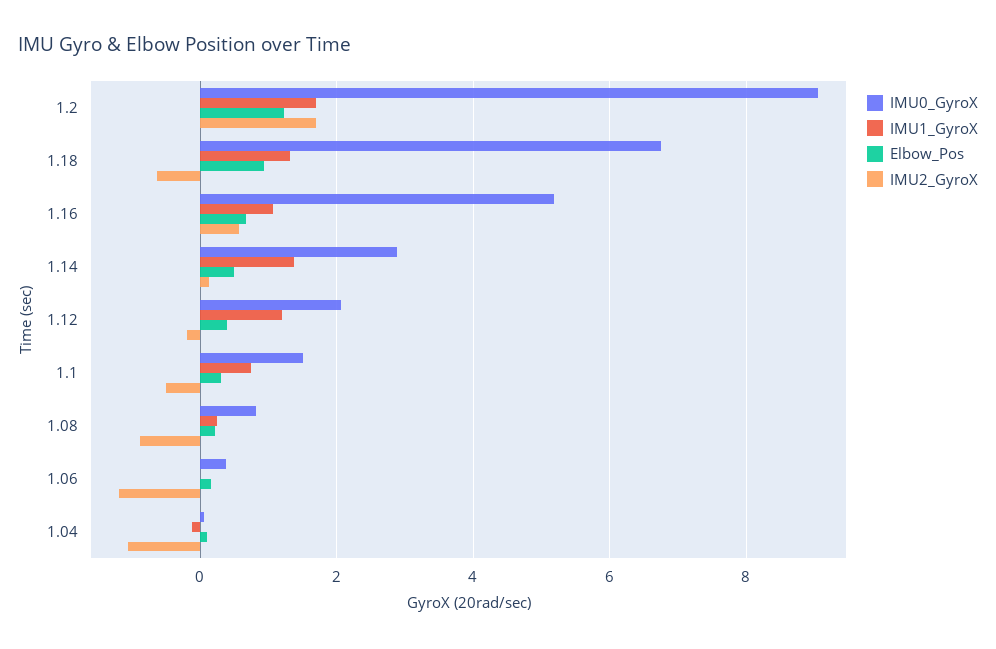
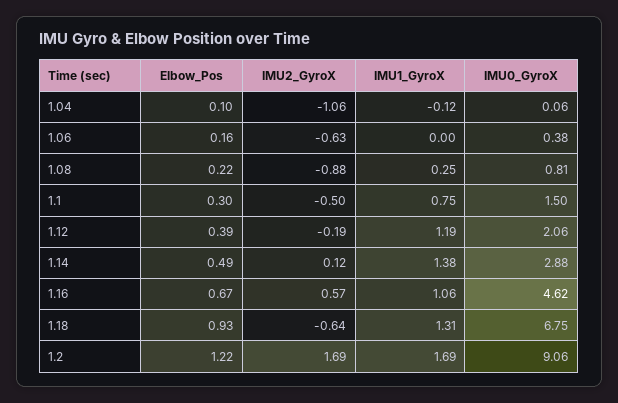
IMU0_GyroX, 1.16: 5.2 -> 4.62
IMU2_GyroX, 1.06: -1.2 -> -0.63

